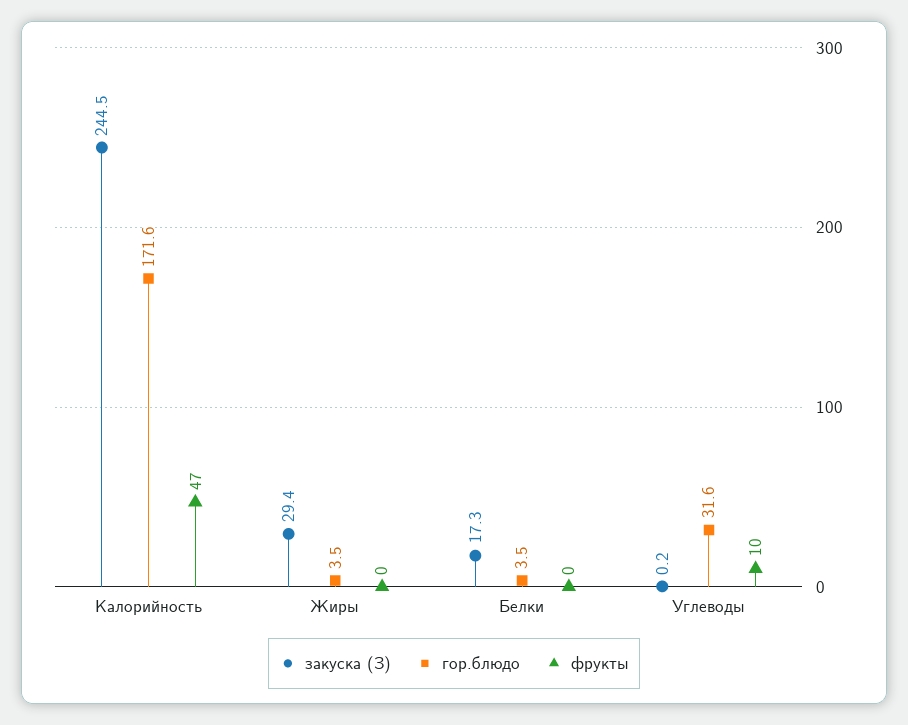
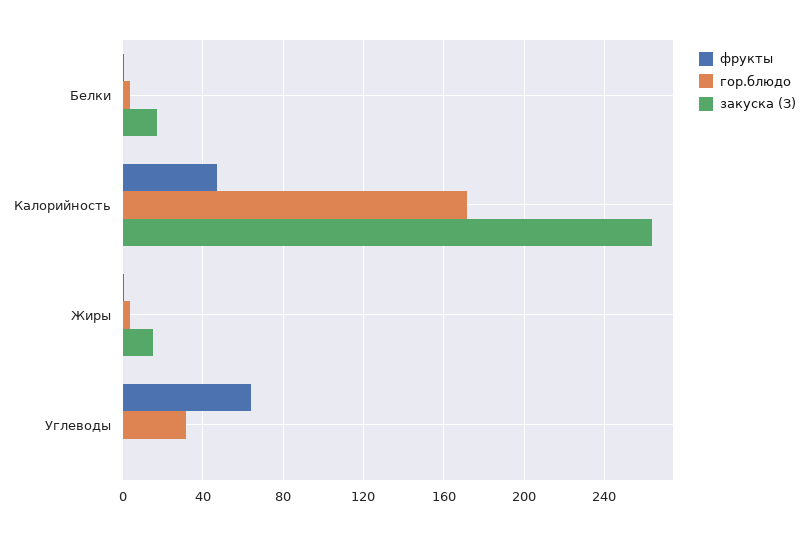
закуска (З), Калорийность: 244.5 -> 265
закуска (З), Жиры: 29.4 -> 15
фрукты, Углеводы: 10 -> 65

